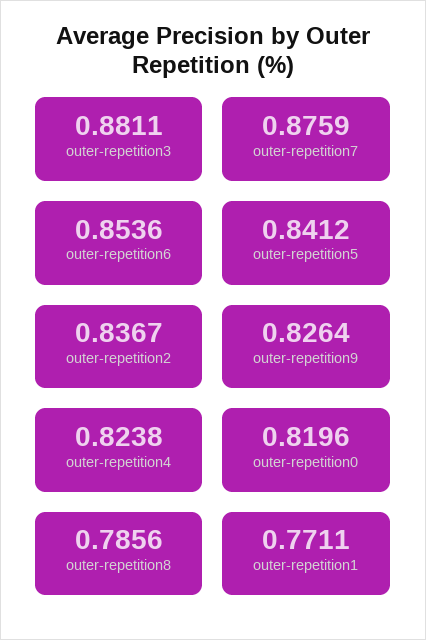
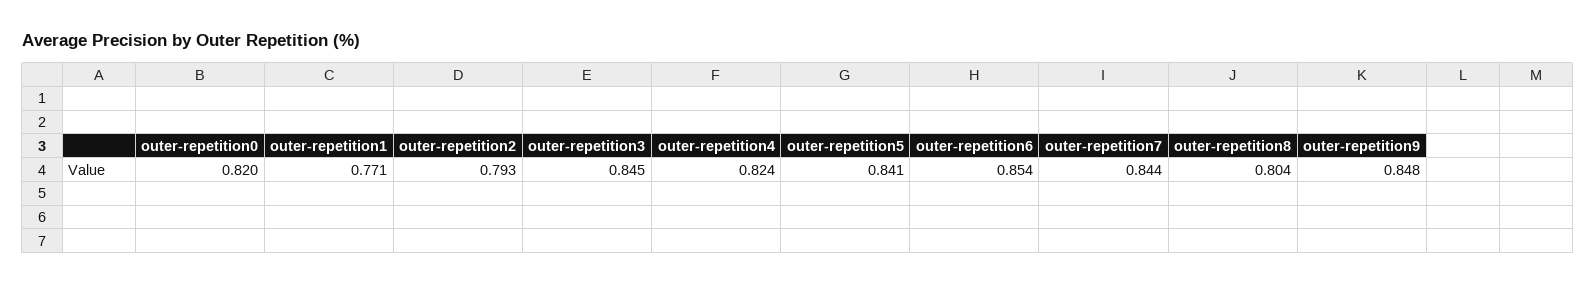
outer-repetition3: 0.8811 -> 0.845
outer-repetition7: 0.8759 -> 0.844
outer-repetition2: 0.8367 -> 0.793
outer-repetition9: 0.8264 -> 0.848
outer-repetition8: 0.7856 -> 0.804

